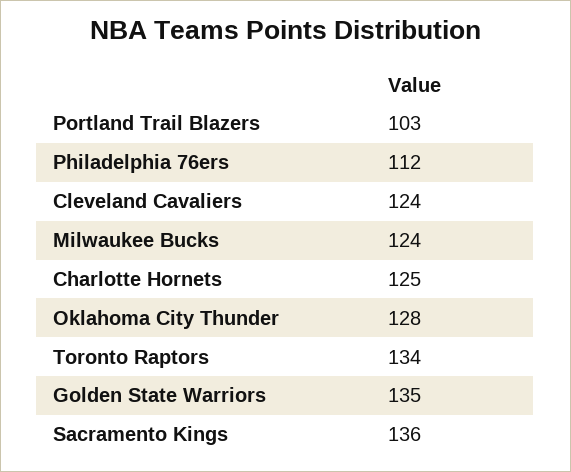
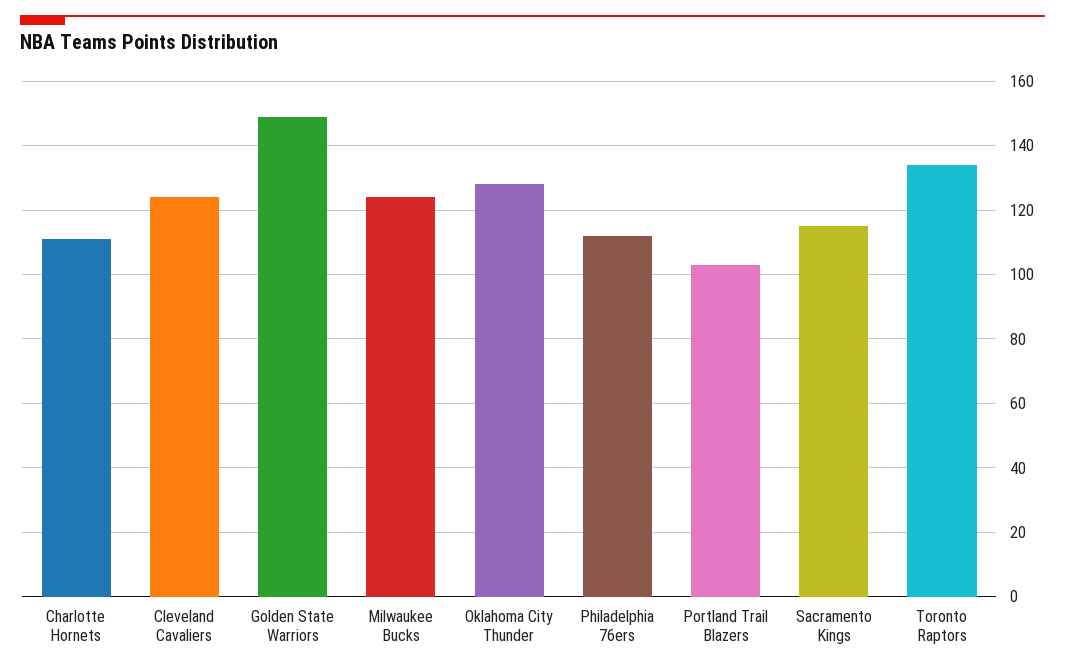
Charlotte Hornets: 125 -> 110
Golden State Warriors: 135 -> 150
Sacramento Kings: 136 -> 115

